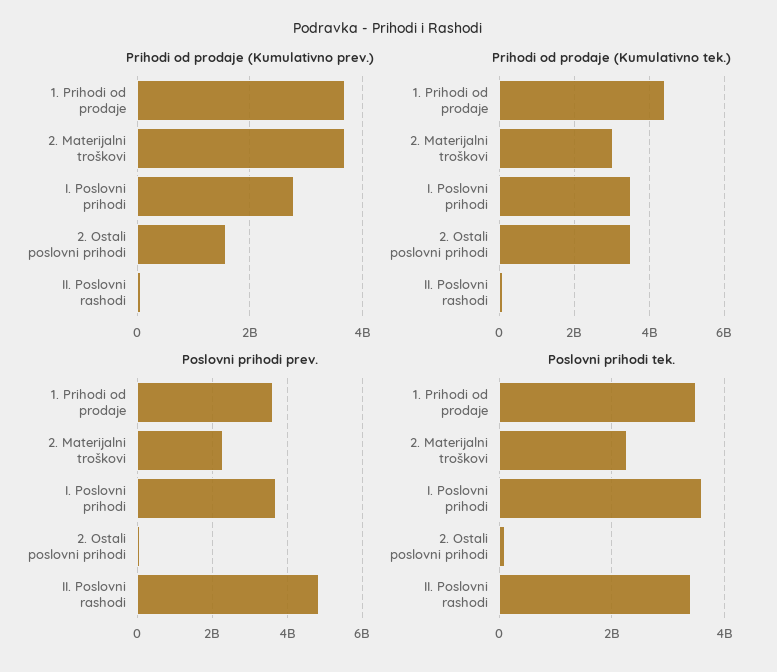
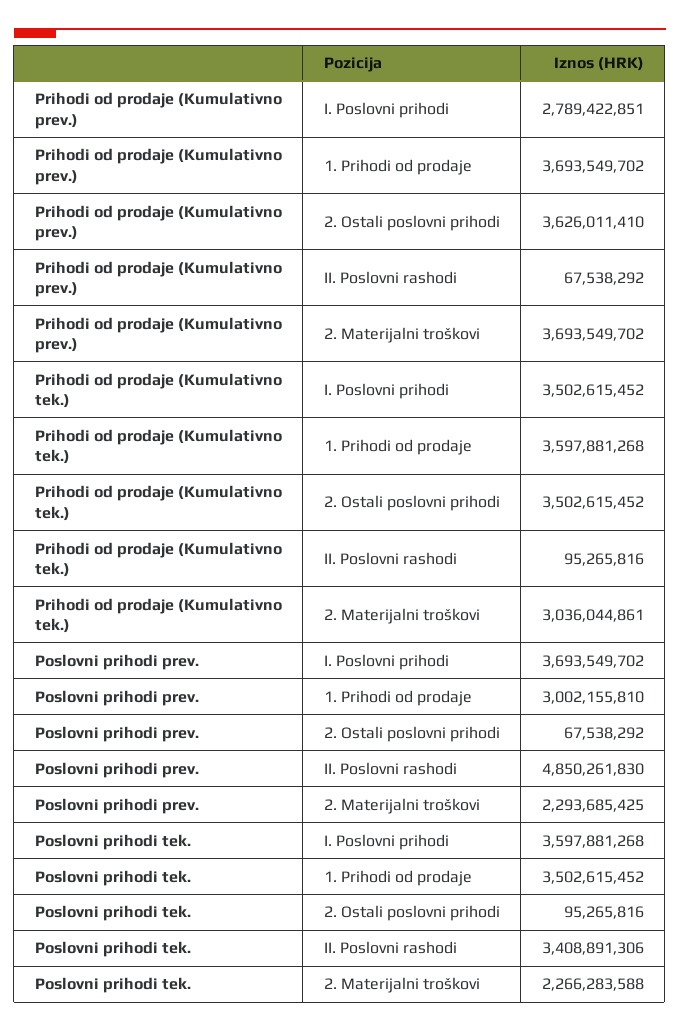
Prihodi od prodaje (Kumulativno prev.), 2. Ostali poslovni prihodi: 1600000000 -> 3626011410
Prihodi od prodaje (Kumulativno tek.), 1. Prihodi od prodaje: 4400000000 -> 3597881268
Poslovni prihodi prev., 1. Prihodi od prodaje: 3600000000 -> 3002155810

